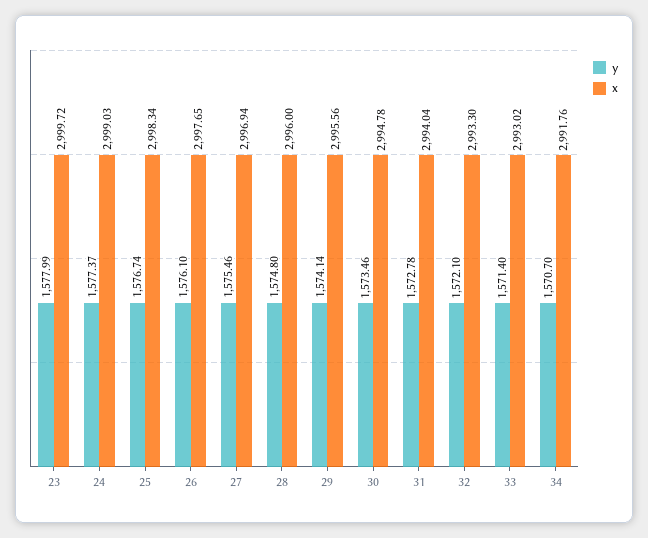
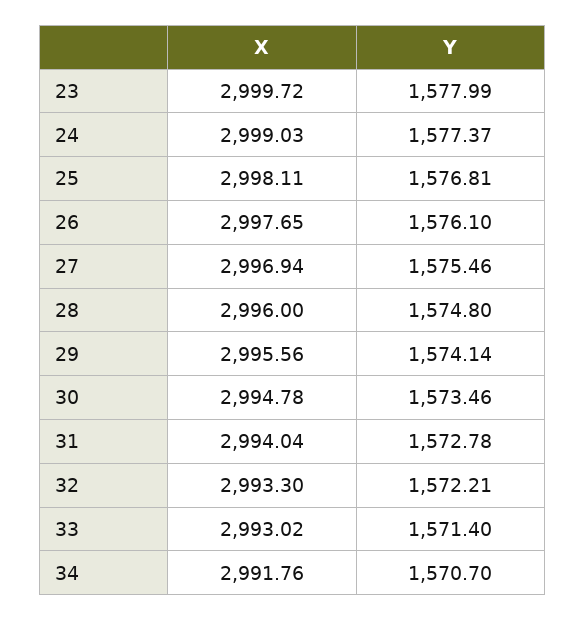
y, 25: 1576.74 -> 1576.81
x, 25: 2998.34 -> 2998.11
y, 32: 1572.1 -> 1572.21

